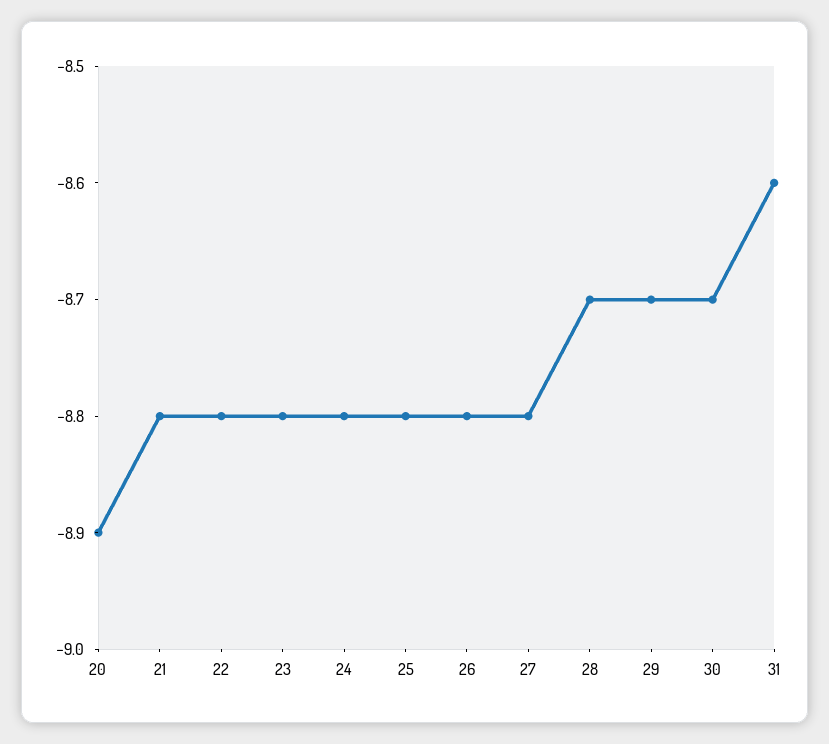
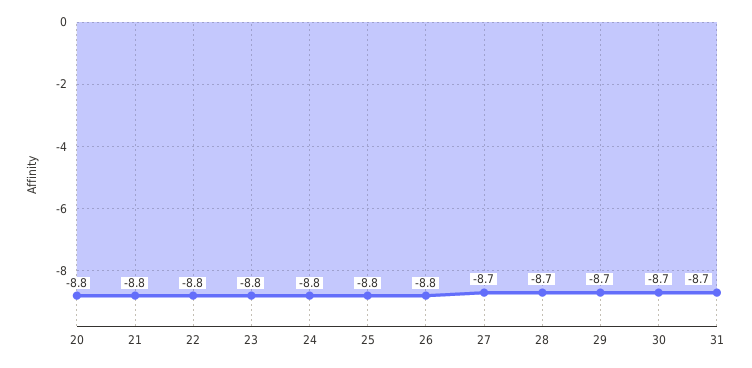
20: -8.9 -> -8.8
27: -8.8 -> -8.7
31: -8.6 -> -8.7

